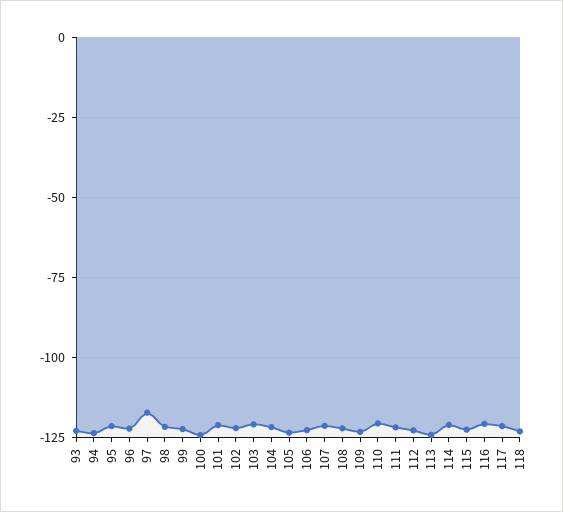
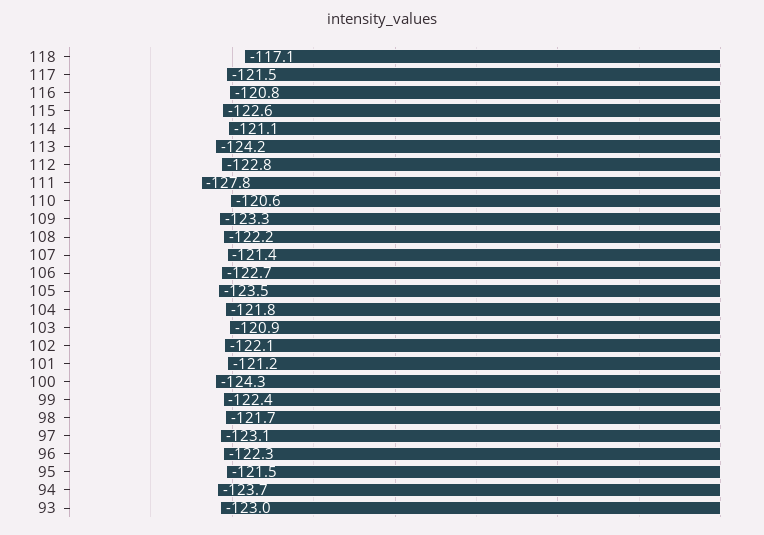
97: -117.5 -> -123.1
111: -122.5 -> -127.8
118: -122.5 -> -117.1

